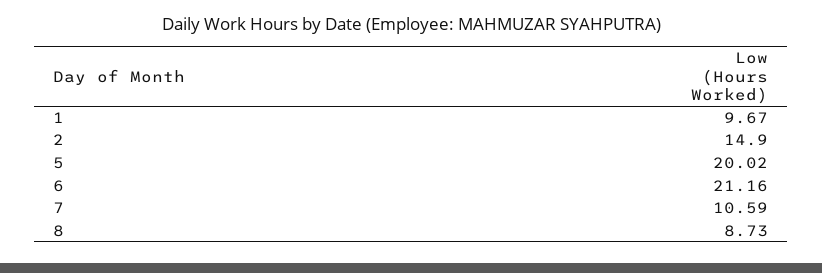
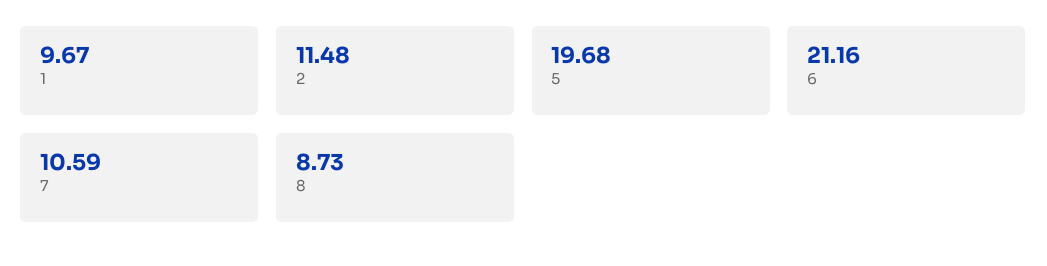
2: 14.9 -> 11.48
5: 20.02 -> 19.68

